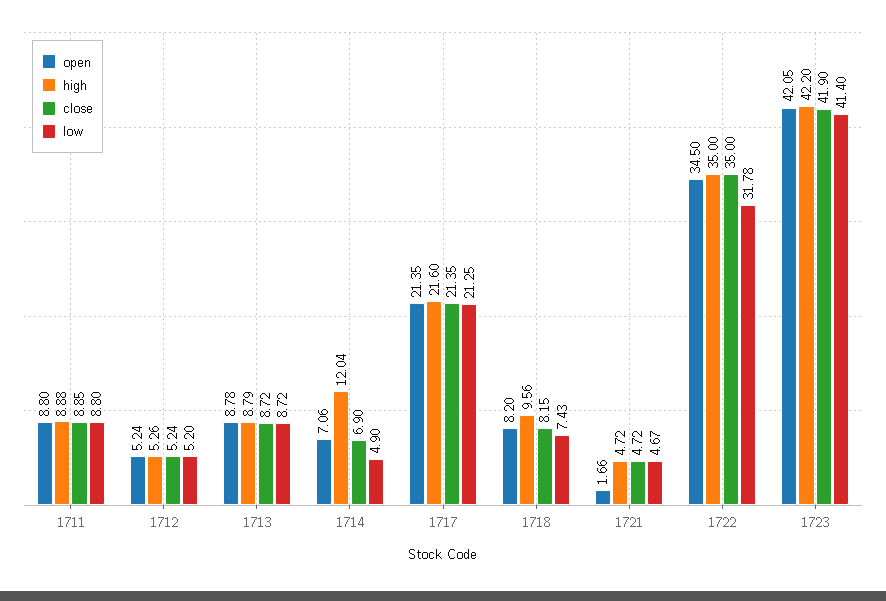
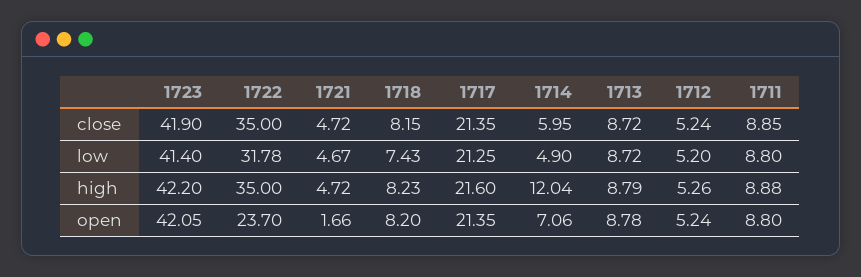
close, 1714: 6.9 -> 5.95
high, 1718: 9.56 -> 8.23
open, 1722: 34.5 -> 23.7

